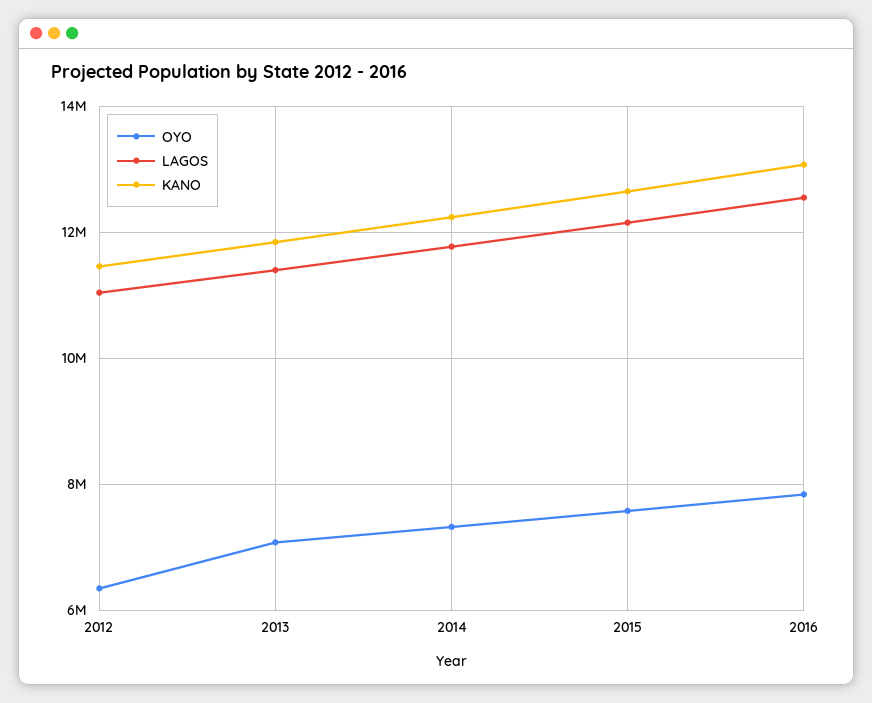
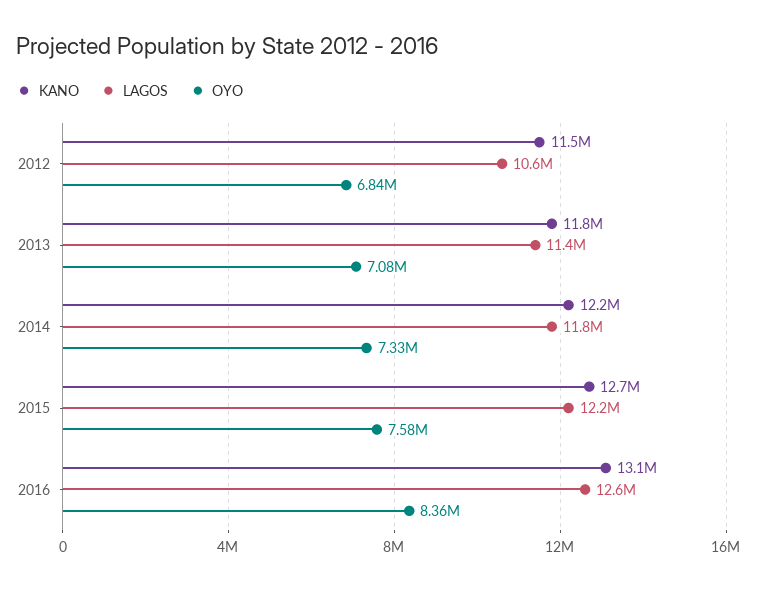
OYO, 2012: 6400000 -> 6840000
LAGOS, 2012: 11000000 -> 10600000
OYO, 2016: 7800000 -> 8360000

